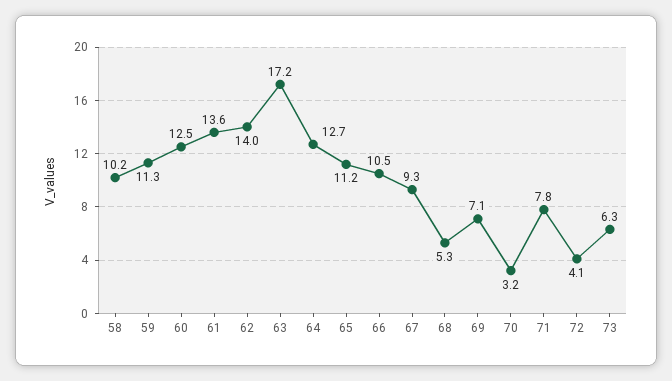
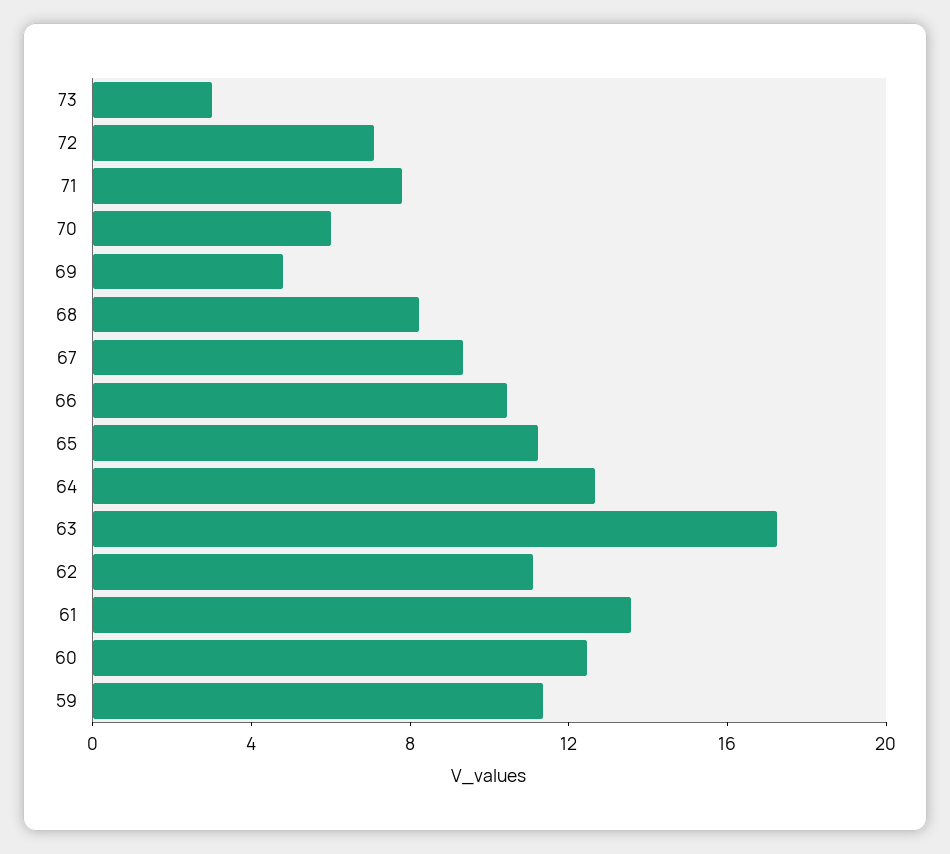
58: 10.2 -> none
62: 14 -> 11
68: 5.3 -> 8
69: 7.1 -> 5
70: 3.2 -> 6
72: 4.1 -> 7
73: 6.3 -> 3

